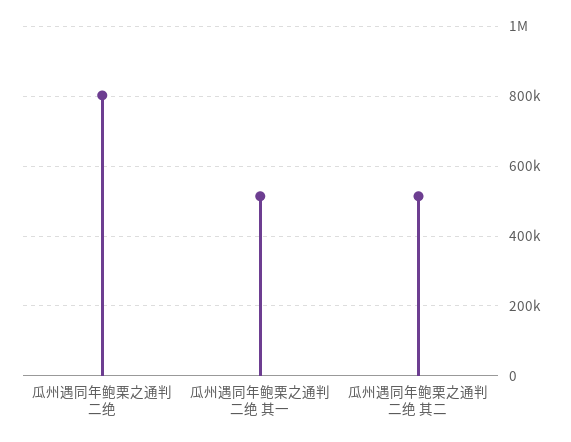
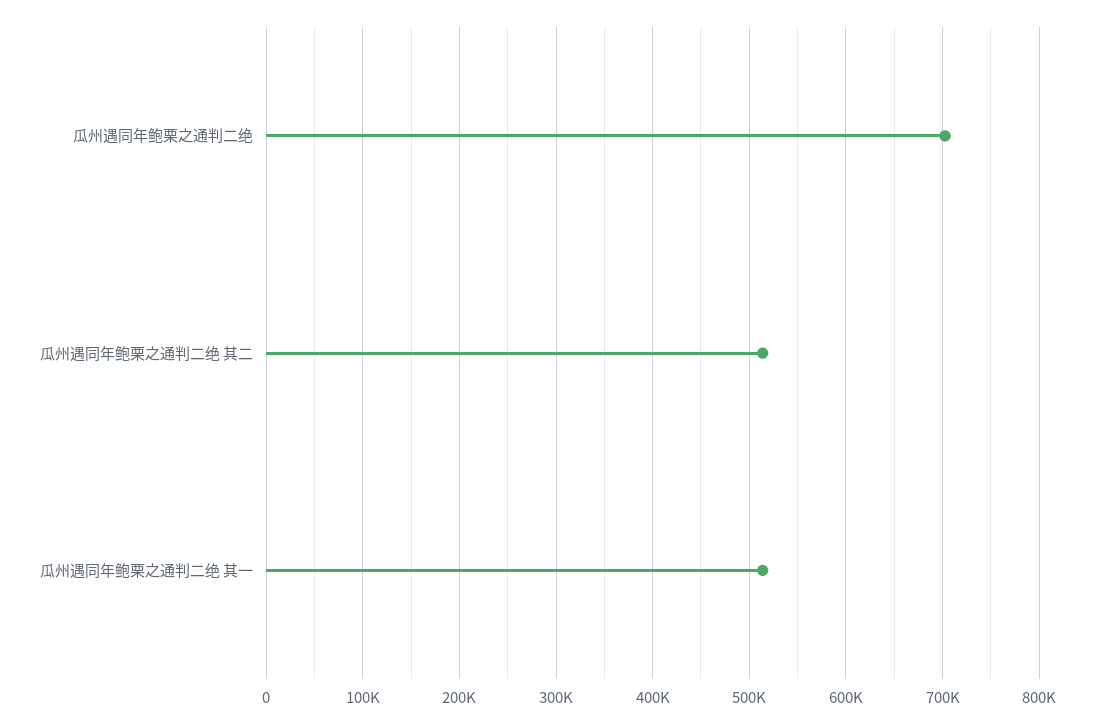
瓜州遇同年鲍栗之通判二绝: 800000 -> 700000

